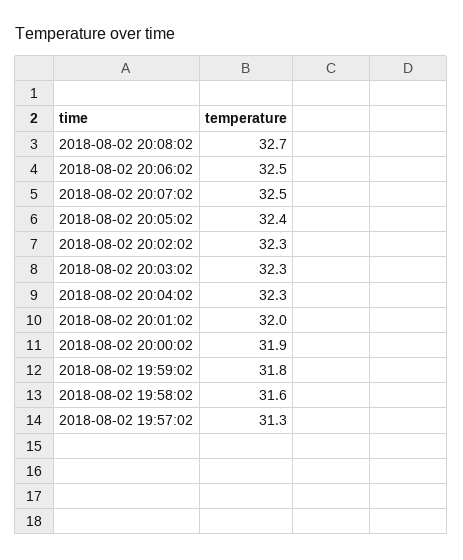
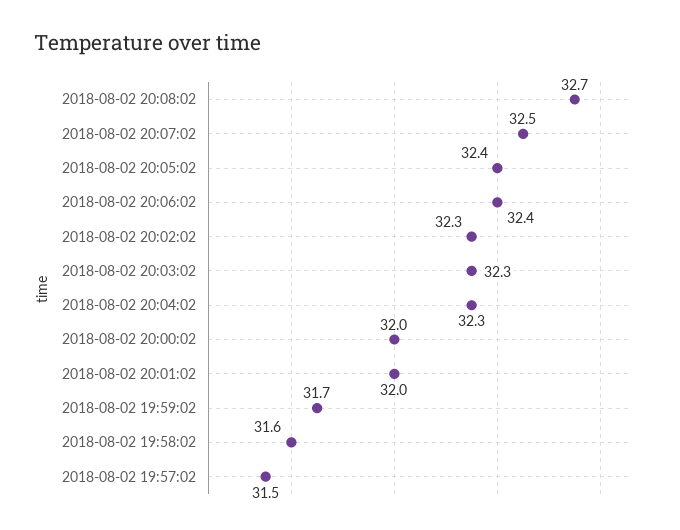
2018-08-02 20:06:02: 32.5 -> 32.4
2018-08-02 20:00:02: 31.9 -> 32
2018-08-02 19:59:02: 31.8 -> 31.7
2018-08-02 19:57:02: 31.3 -> 31.5

